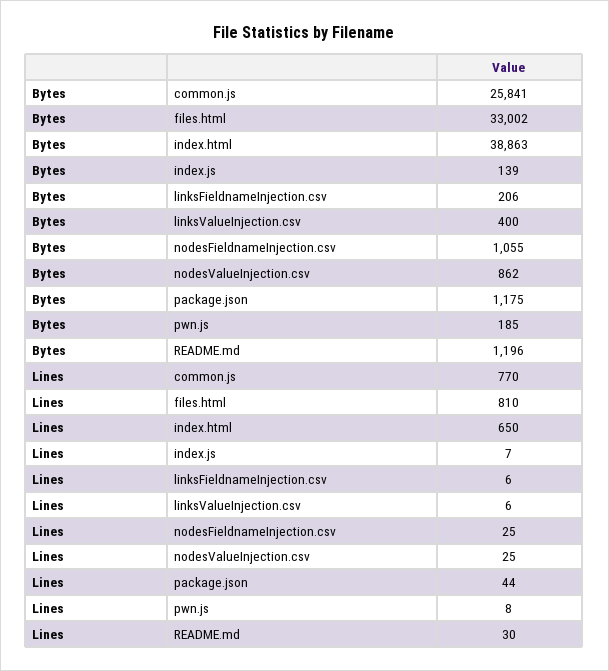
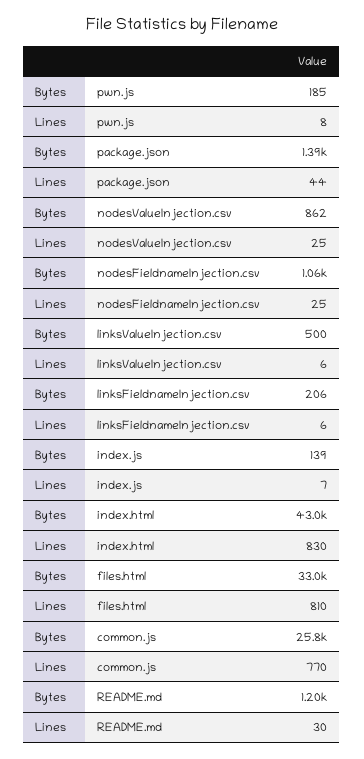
Bytes, index.html: 38863 -> 43000
Bytes, linksValueInjection.csv: 400 -> 500
Bytes, package.json: 1175 -> 1390
Lines, index.html: 650 -> 830

